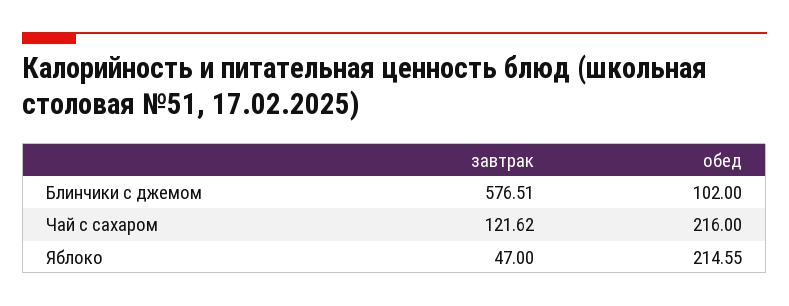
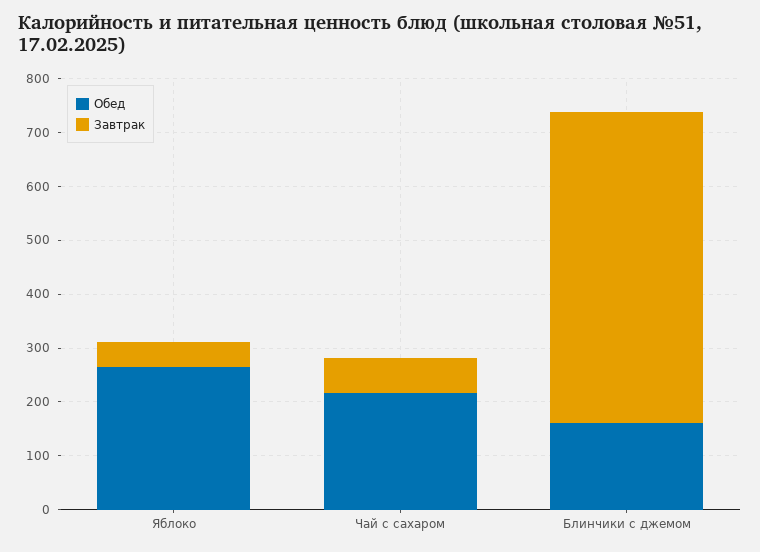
обед, Блинчики с джемом: 102 -> 160
завтрак, Чай с сахаром: 121.62 -> 60
обед, Яблоко: 214.55 -> 260

